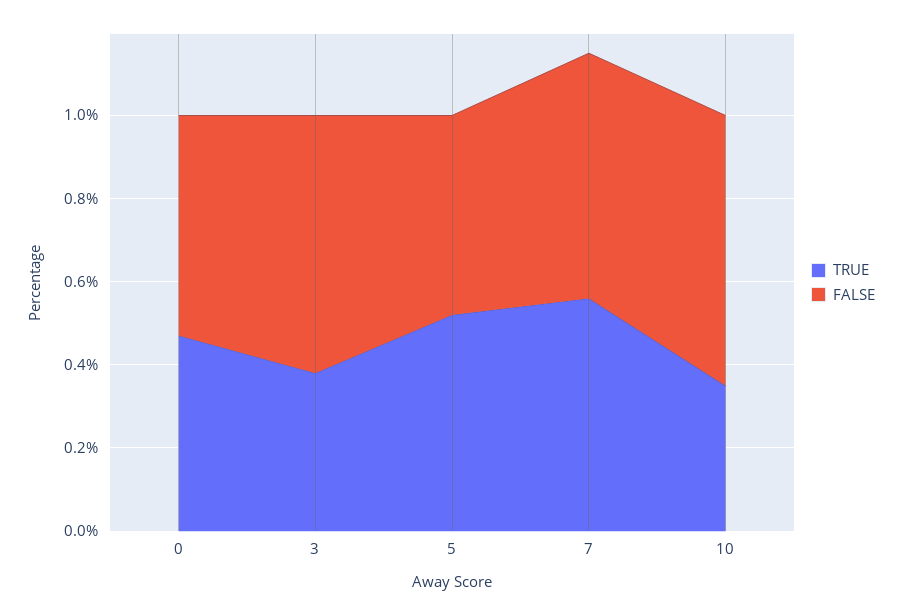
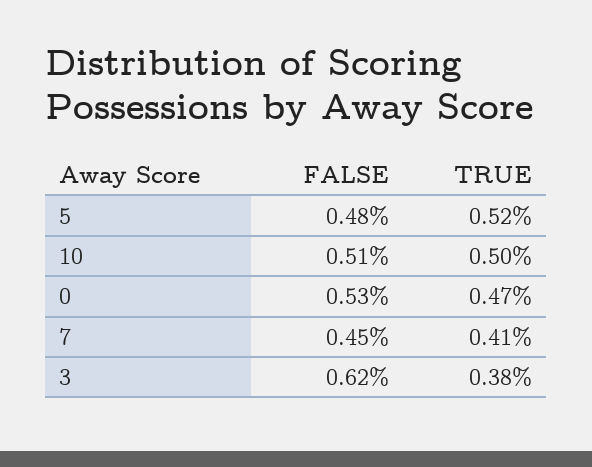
TRUE, 7: 0.55 -> 0.41
FALSE, 7: 0.6 -> 0.45
TRUE, 10: 0.35 -> 0.5
FALSE, 10: 0.65 -> 0.51

